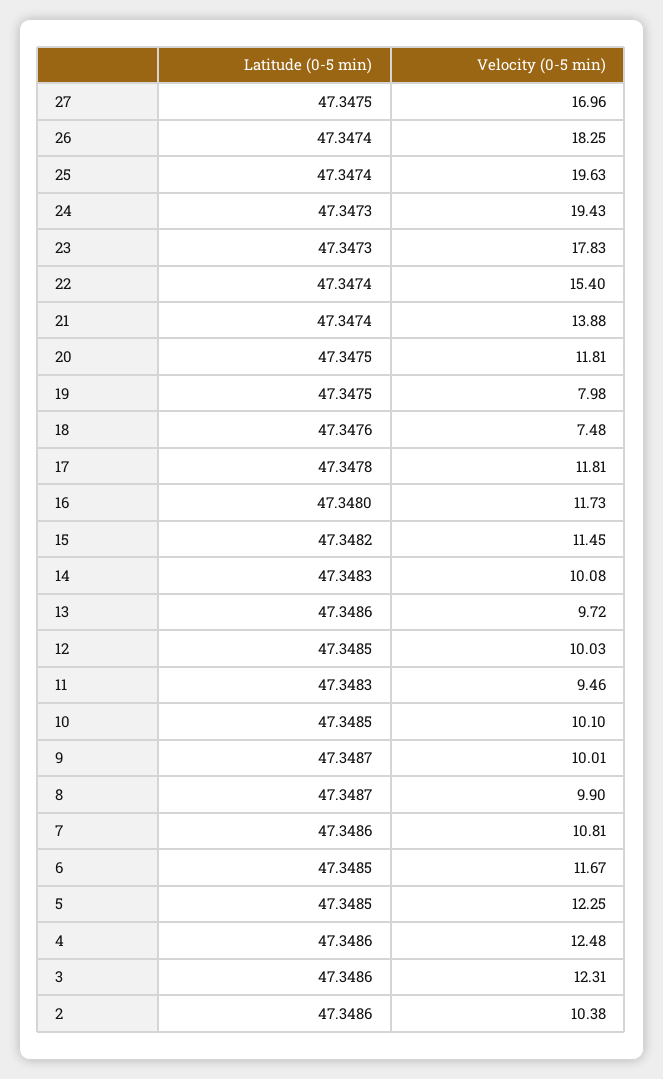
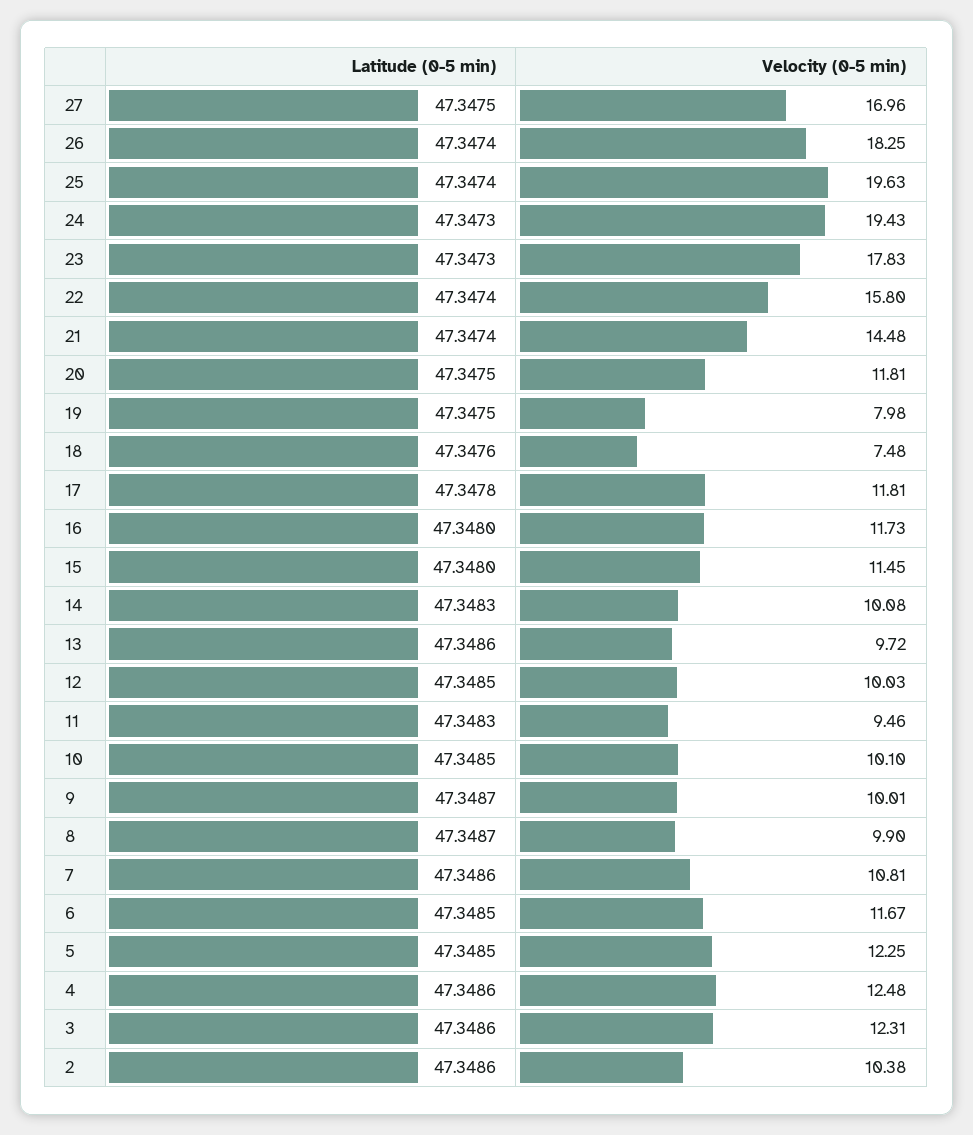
Velocity (0-5 min), 22: 15.4 -> 15.8
Velocity (0-5 min), 21: 13.88 -> 14.48
Latitude (0-5 min), 15: 47.3482 -> 47.348

